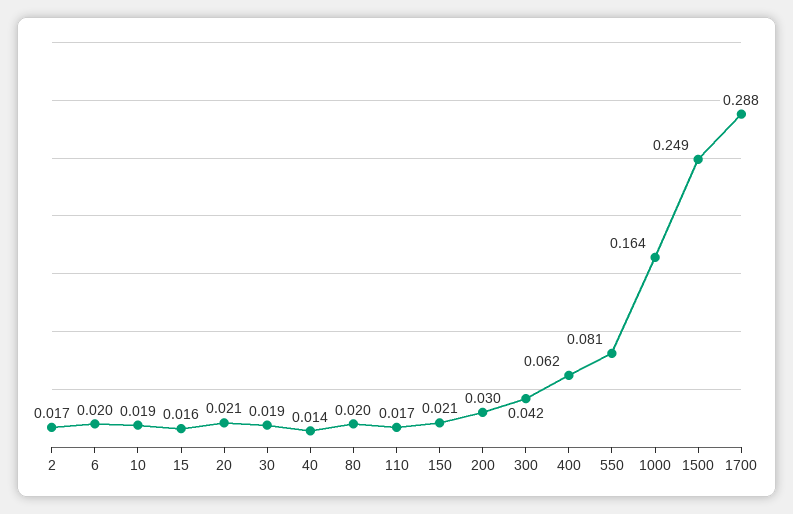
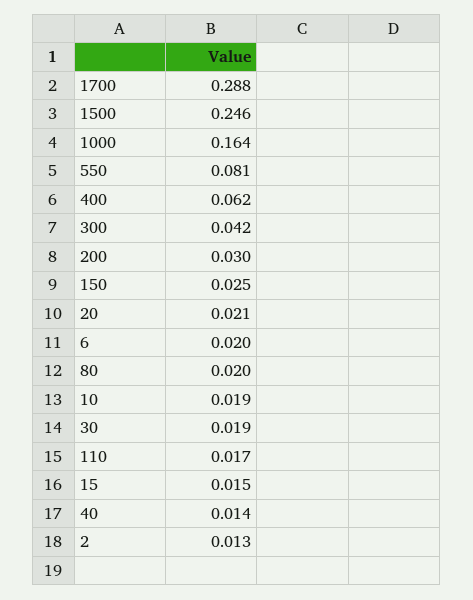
2: 0.017 -> 0.013
15: 0.016 -> 0.015
150: 0.021 -> 0.025
1500: 0.249 -> 0.246

